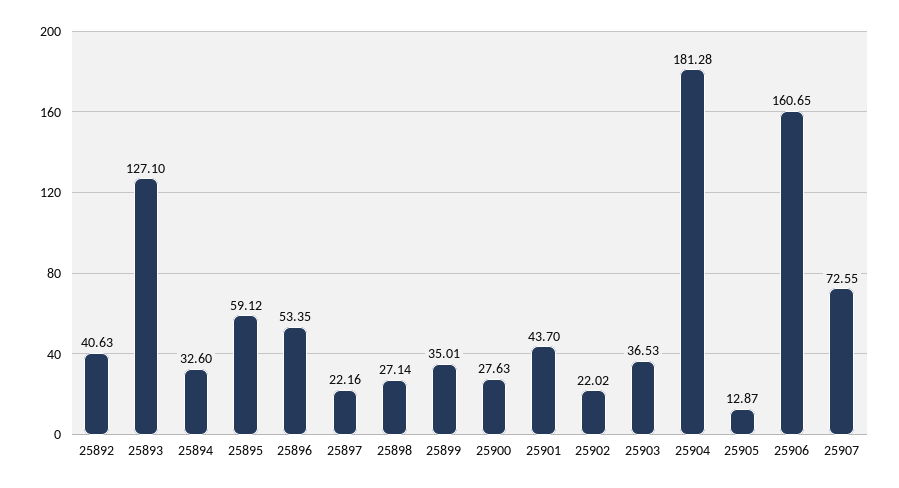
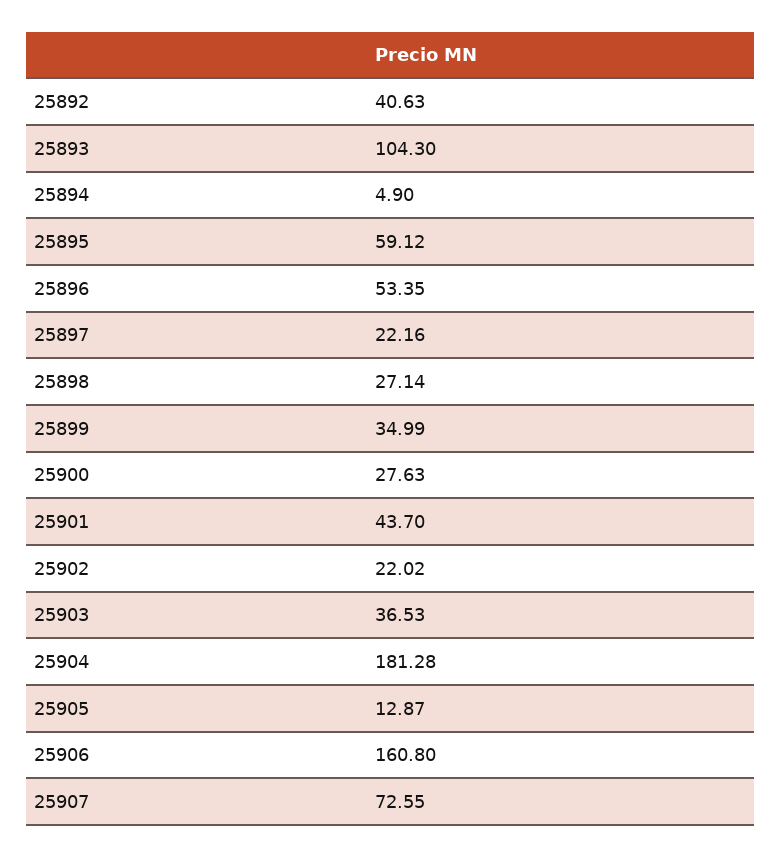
25893: 127.1 -> 104.3
25894: 32.6 -> 4.9
25899: 35.01 -> 34.99
25906: 160.65 -> 160.8

